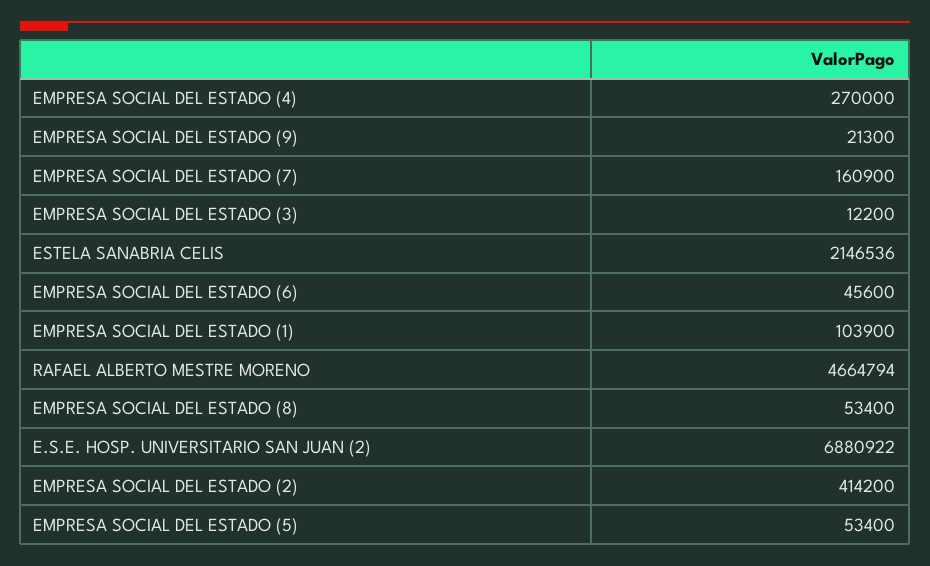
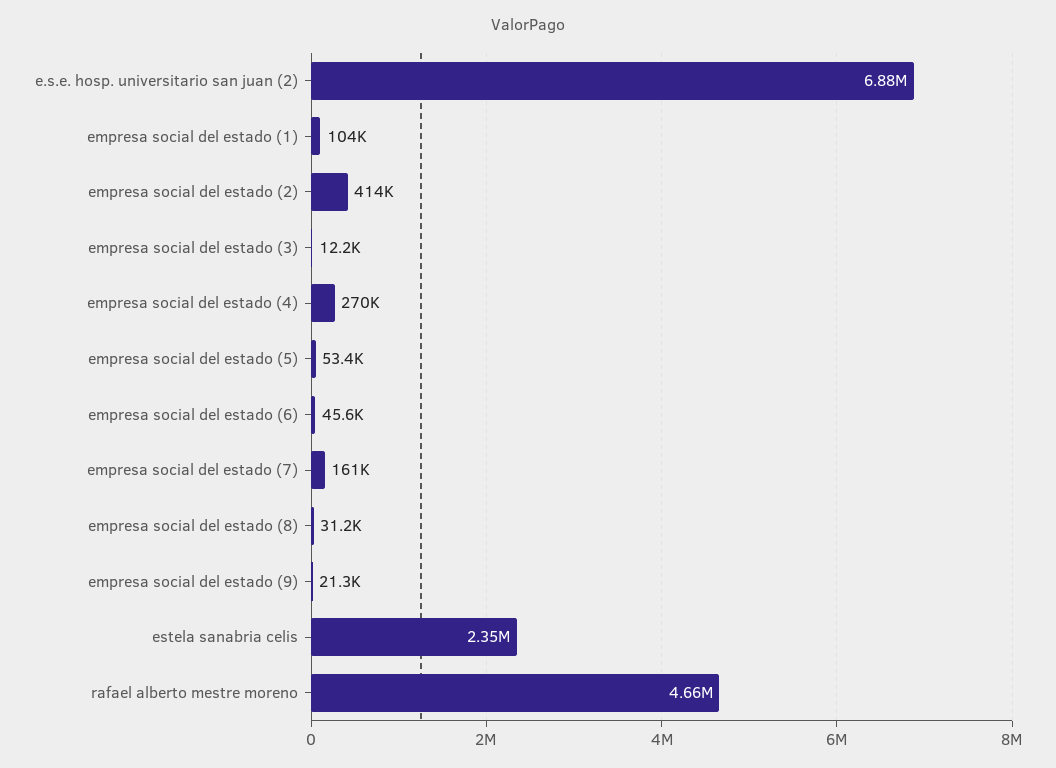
ESTELA SANABRIA CELIS: 2146536 -> 2350000
EMPRESA SOCIAL DEL ESTADO (8): 53400 -> 31200

